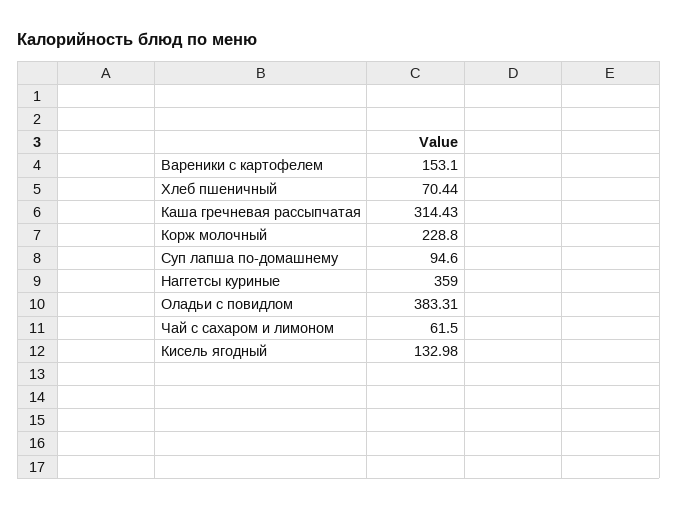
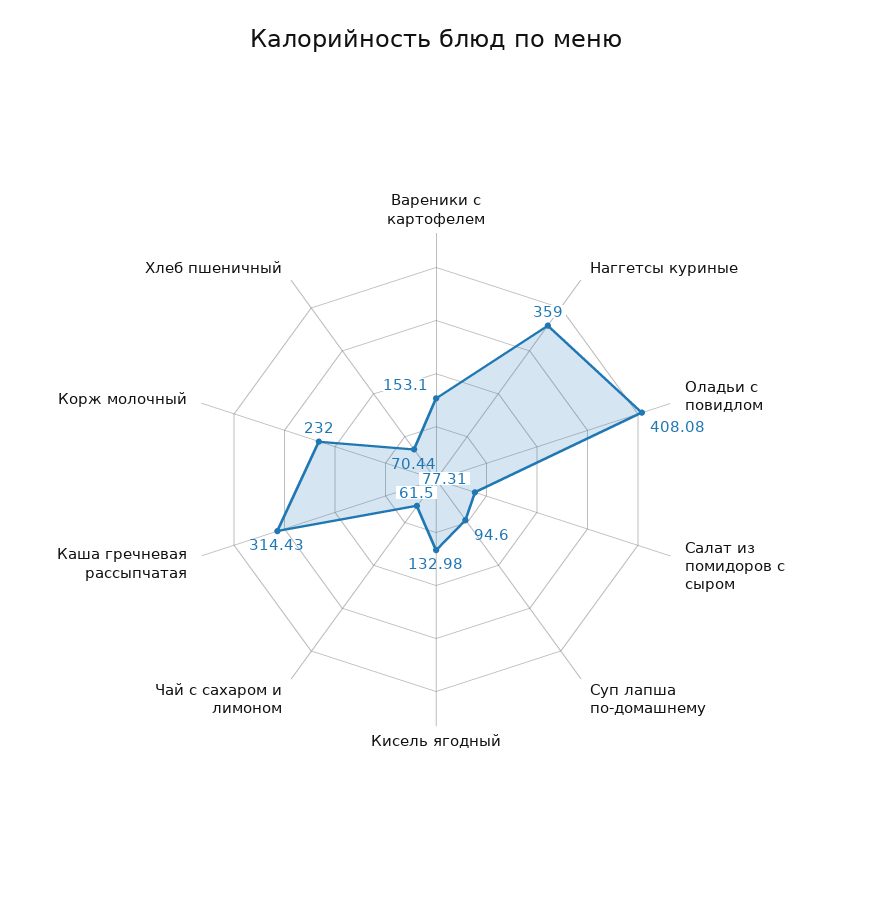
Корж молочный: 228.8 -> 232
Оладьи с повидлом: 383.31 -> 408.08
Салат из помидоров с сыром: none -> 77.31

